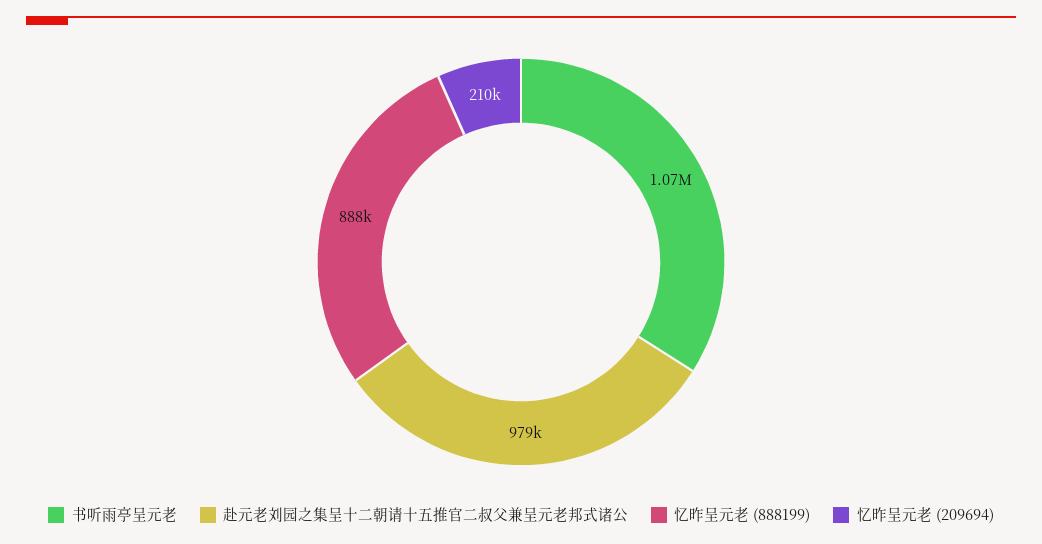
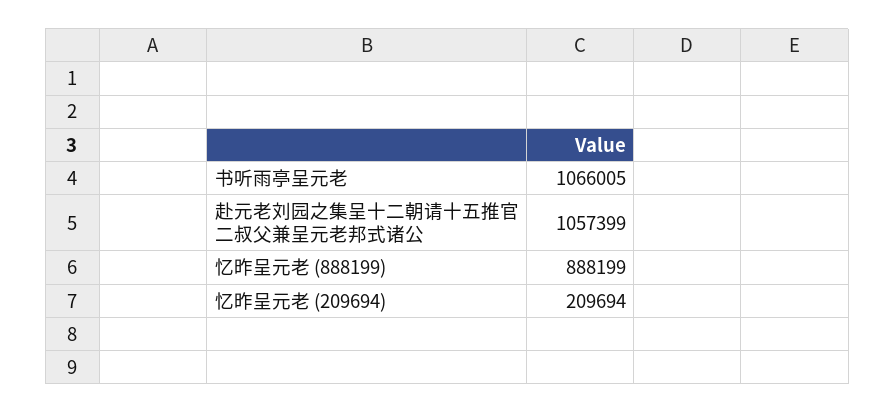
赴元老刘园之集呈十二朝请十五推官二叔父兼呈元老邦式诸公: 979000 -> 1057399

